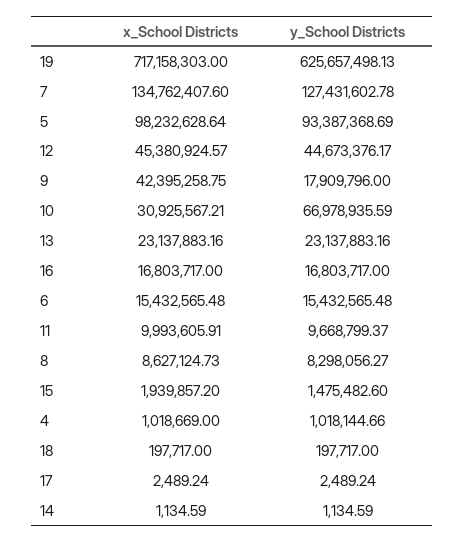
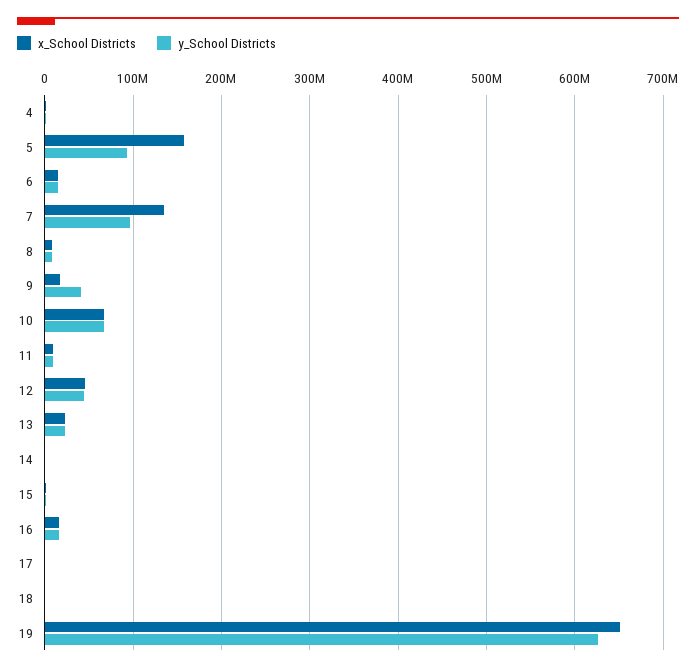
x_School Districts, 19: 717158303 -> 650000000
y_School Districts, 7: 127431602.78 -> 100000000
x_School Districts, 5: 98232628.64 -> 160000000
x_School Districts, 9: 42395258.75 -> 20000000
y_School Districts, 9: 17909796 -> 40000000
x_School Districts, 10: 30925567.21 -> 70000000

